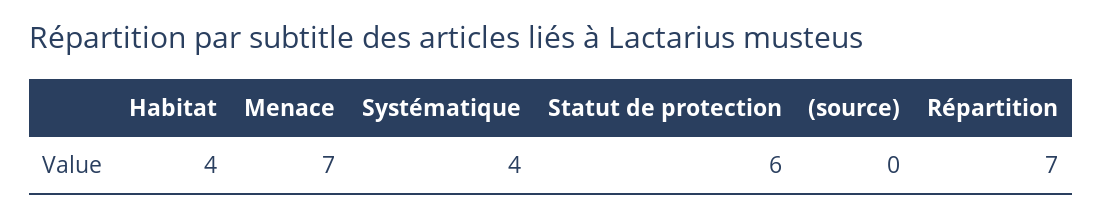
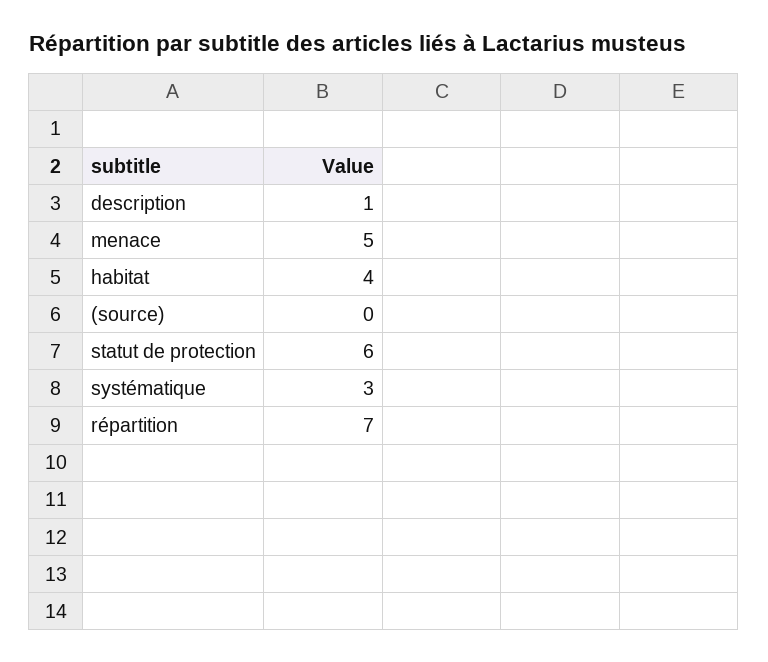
Menace: 7 -> 5
Systématique: 4 -> 3
description: none -> 1

